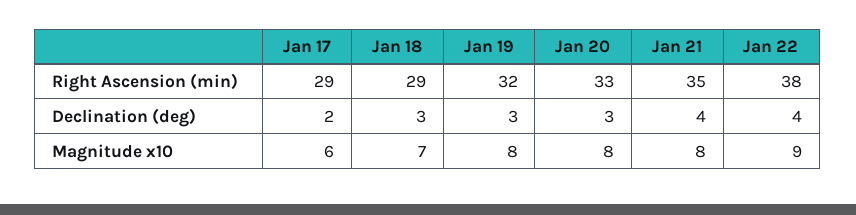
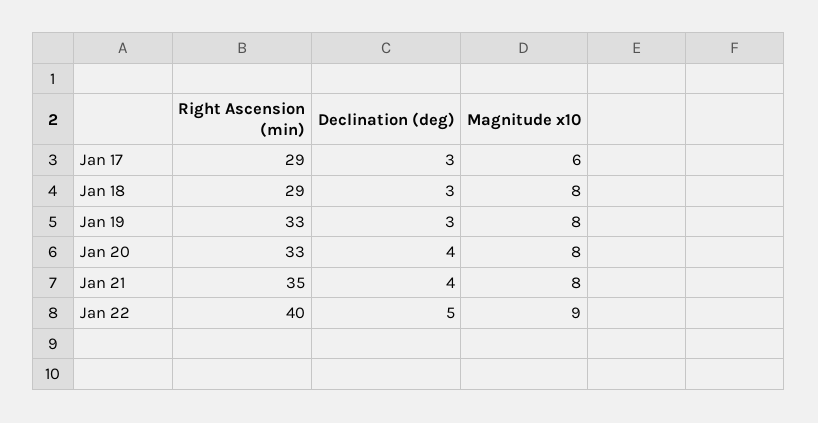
Jan 19, Right Ascension (min): 32 -> 33
Jan 22, Right Ascension (min): 38 -> 40
Jan 17, Declination (deg): 2 -> 3
Jan 20, Declination (deg): 3 -> 4
Jan 22, Declination (deg): 4 -> 5
Jan 18, Magnitude x10: 7 -> 8

